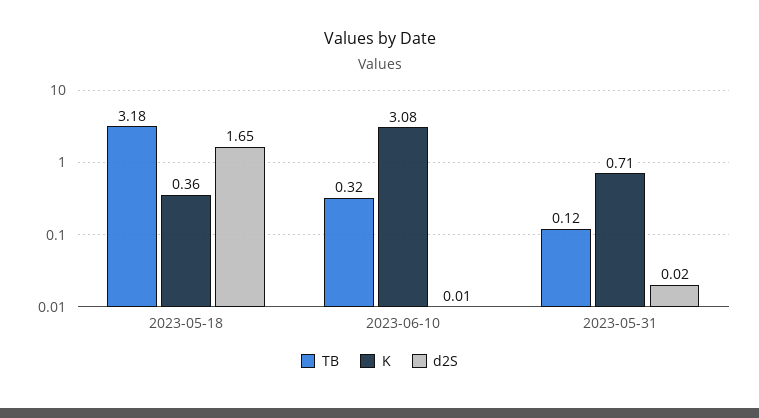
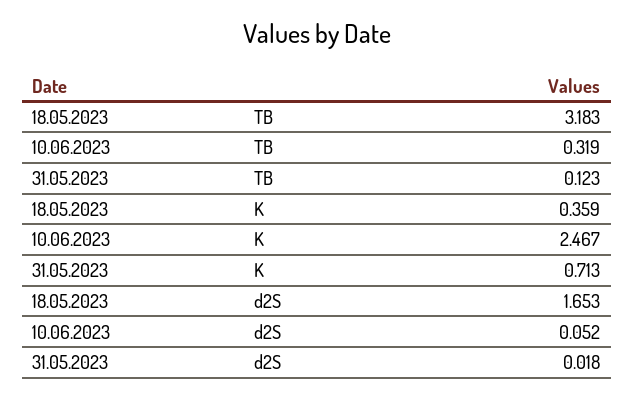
K, 2023-06-10: 3.08 -> 2.467
d2S, 2023-06-10: 0.01 -> 0.052

